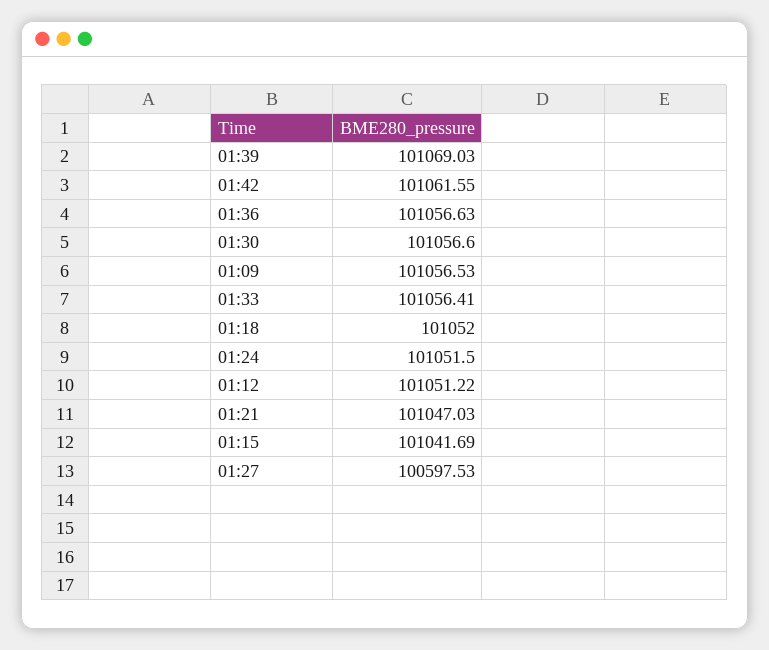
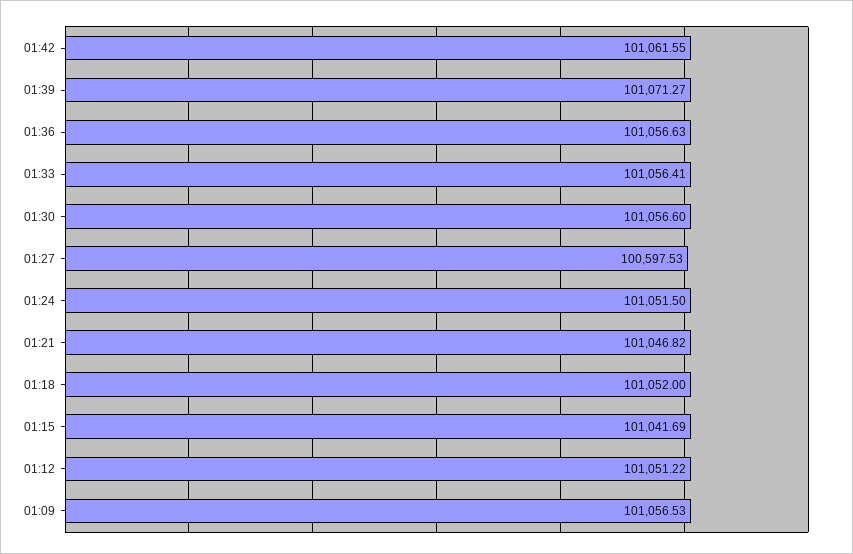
01:39: 101069.03 -> 101071.27
01:21: 101047.03 -> 101046.82

